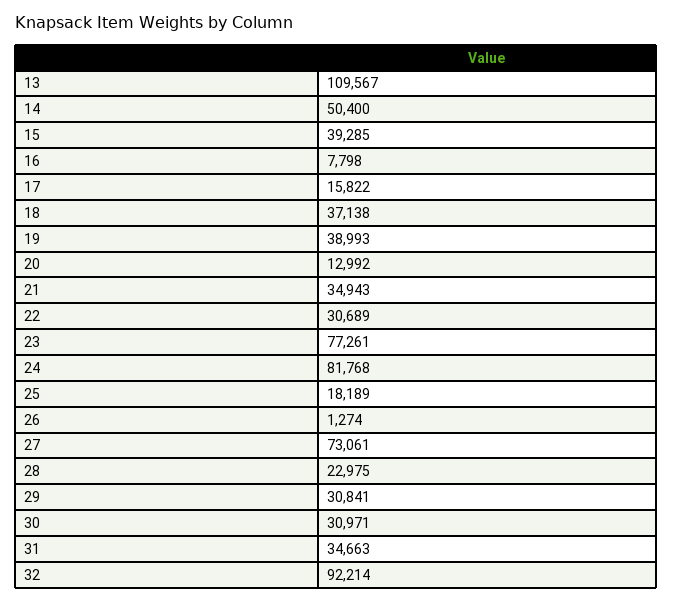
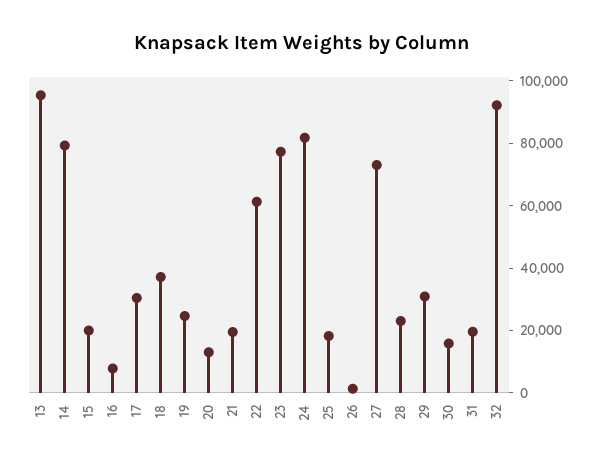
13: 109567 -> 95000
14: 50400 -> 80000
15: 39285 -> 20000
17: 15822 -> 30000
19: 38993 -> 25000
21: 34943 -> 20000
22: 30689 -> 60000
30: 30971 -> 15000
31: 34663 -> 20000

